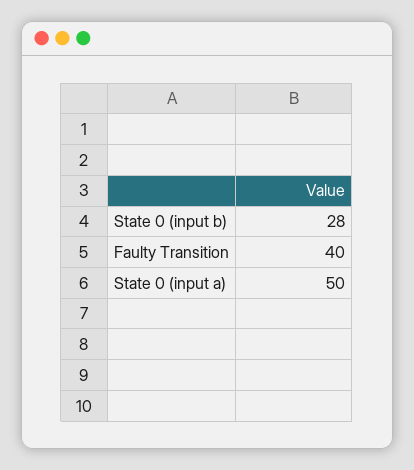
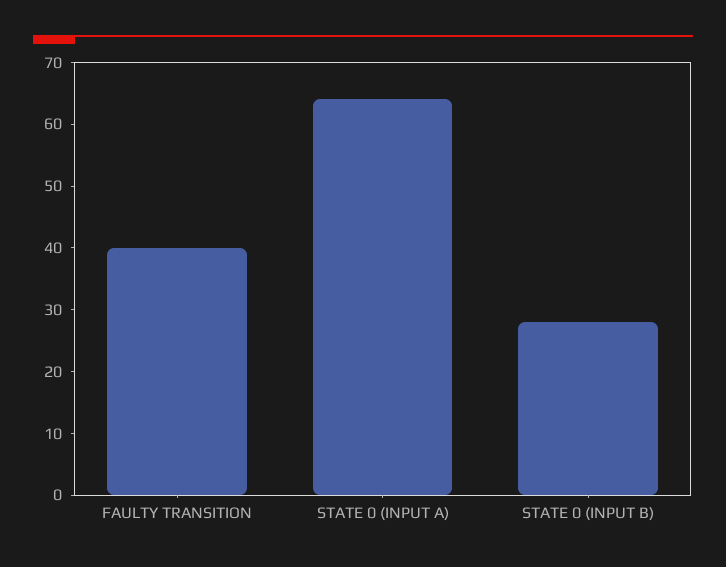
State 0 (input a): 50 -> 65

